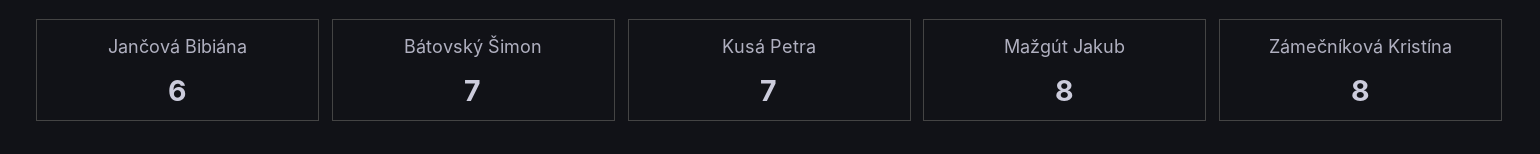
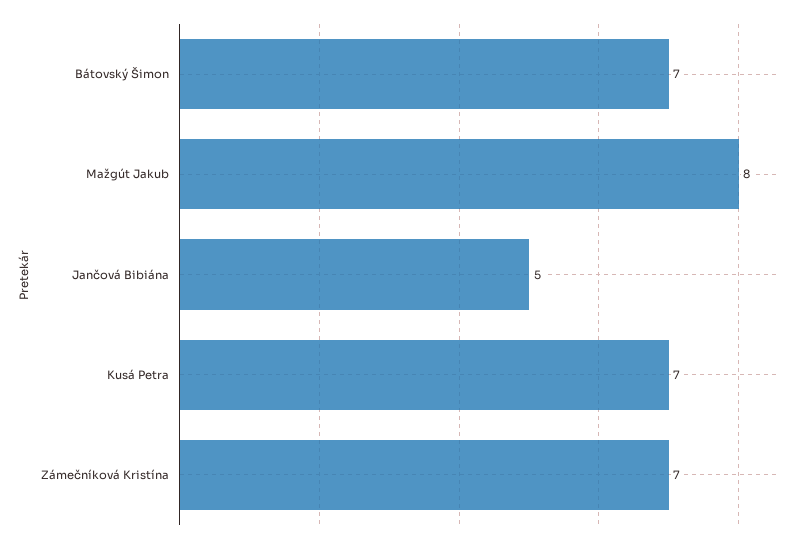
Jančová Bibiána: 6 -> 5
Zámečníková Kristína: 8 -> 7

